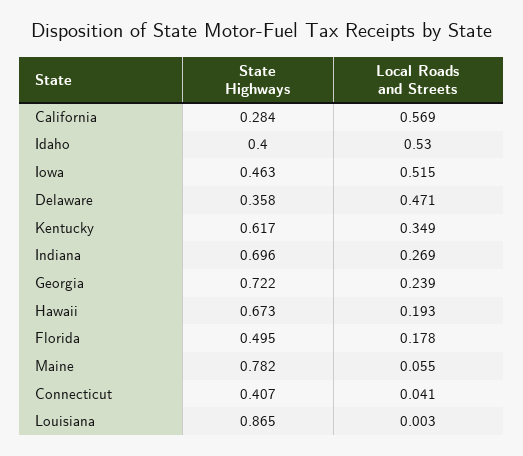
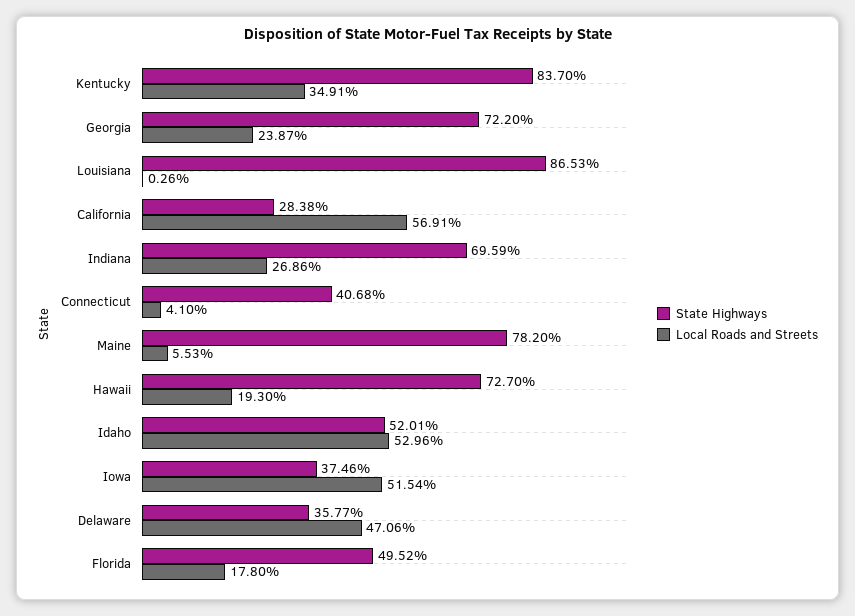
State Highways, Idaho: 0.4 -> 0.5201
State Highways, Iowa: 0.463 -> 0.3746
State Highways, Kentucky: 0.617 -> 0.837
State Highways, Hawaii: 0.673 -> 0.727

